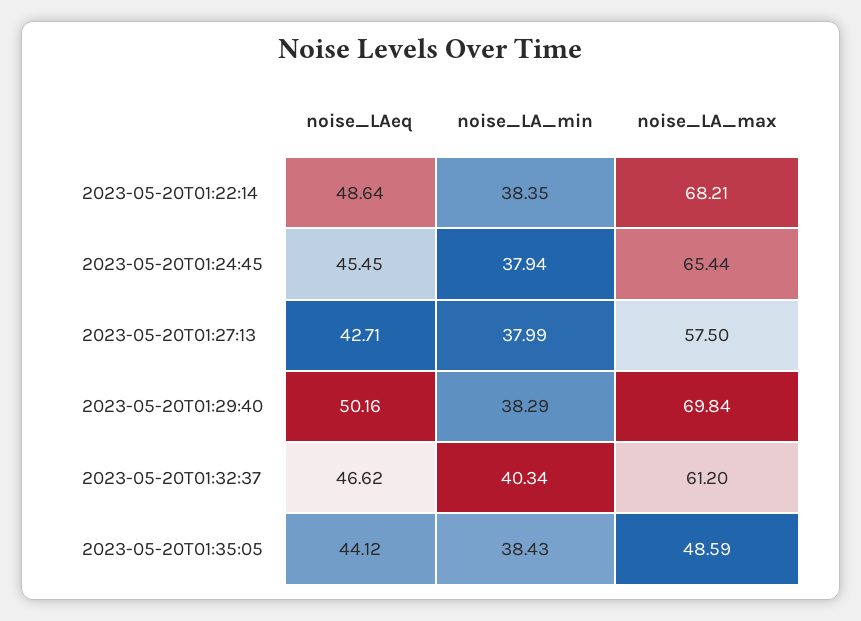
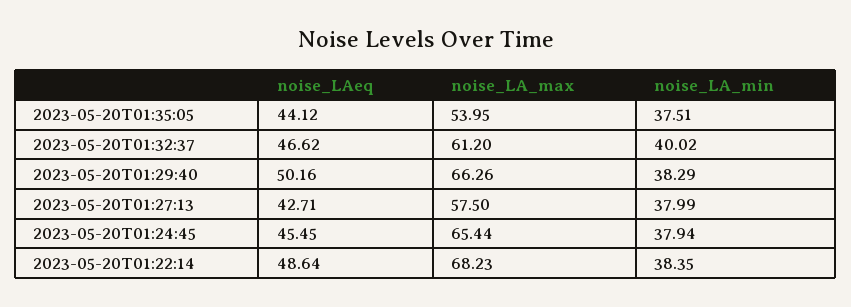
noise_LA_max, 2023-05-20T01:22:14: 68.21 -> 68.23
noise_LA_max, 2023-05-20T01:29:40: 69.84 -> 66.26
noise_LA_min, 2023-05-20T01:32:37: 40.34 -> 40.02
noise_LA_min, 2023-05-20T01:35:05: 38.43 -> 37.51
noise_LA_max, 2023-05-20T01:35:05: 48.59 -> 53.95

